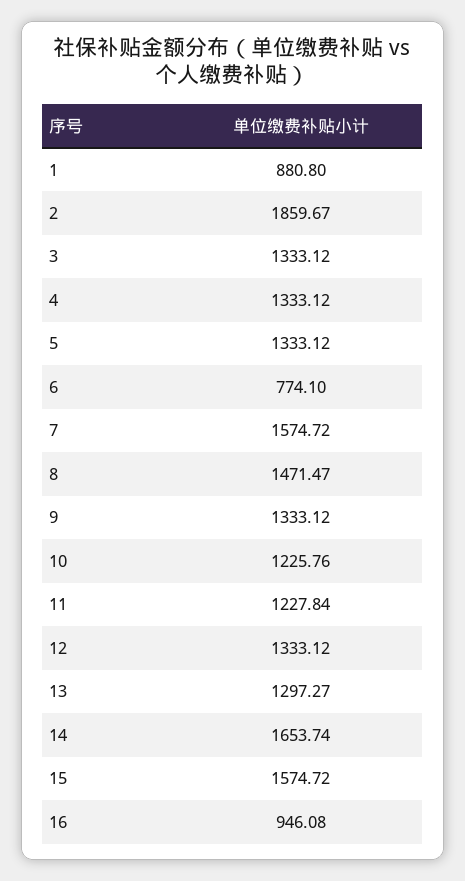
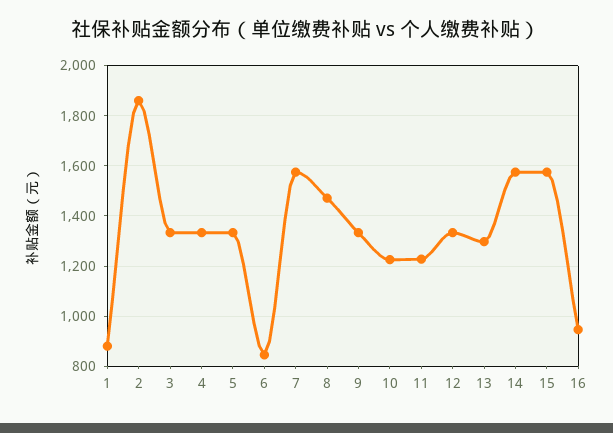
6: 774.1 -> 850
14: 1653.74 -> 1575

